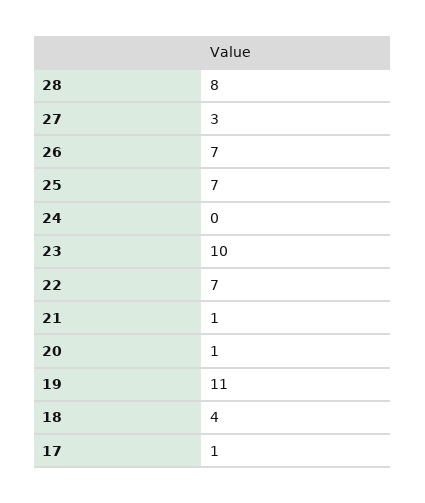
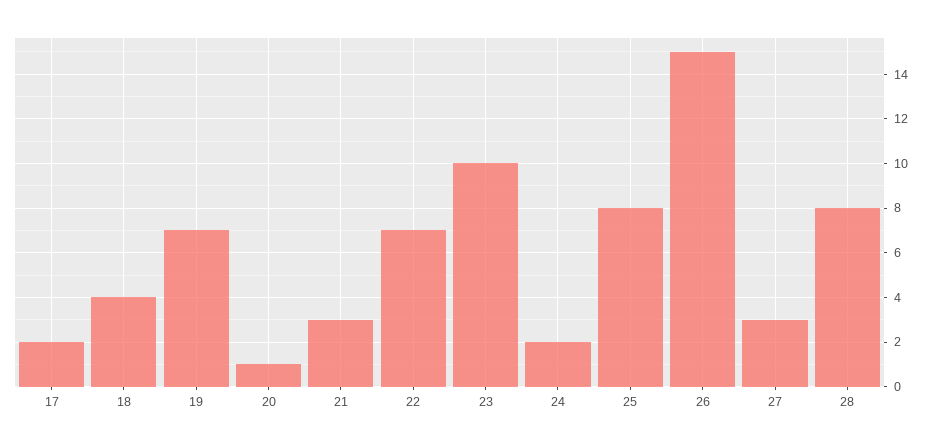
26: 7 -> 15
25: 7 -> 8
24: 0 -> 2
21: 1 -> 3
19: 11 -> 7
17: 1 -> 2

